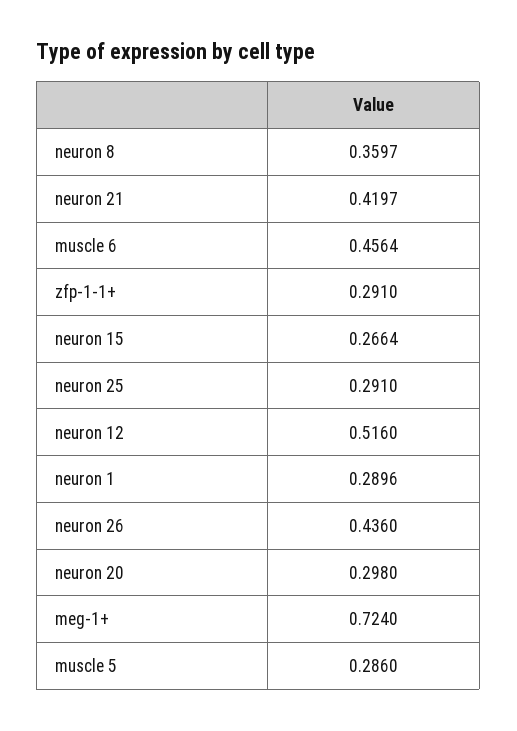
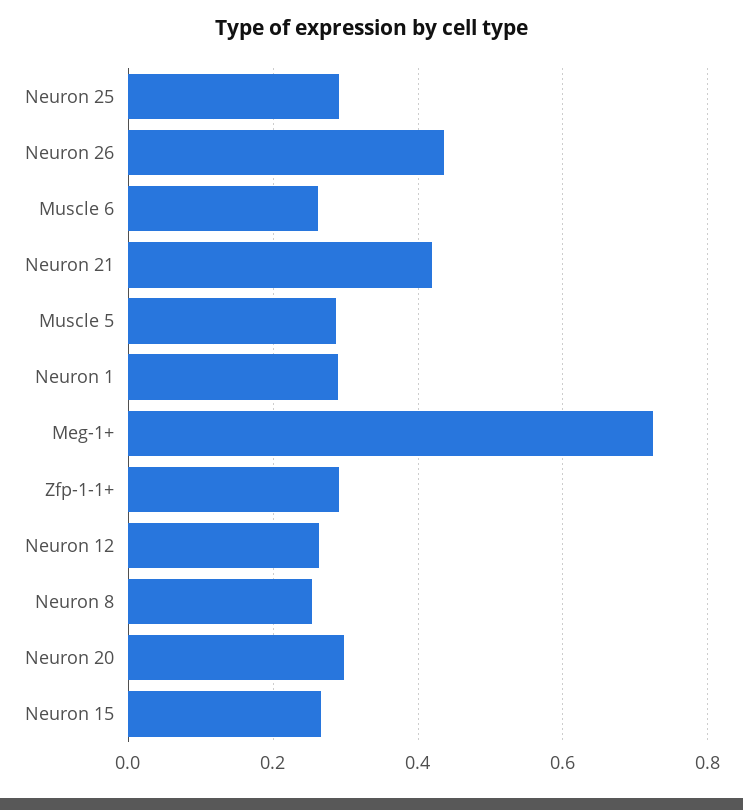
neuron 8: 0.3597 -> 0.26
muscle 6: 0.4564 -> 0.26
neuron 12: 0.516 -> 0.26

